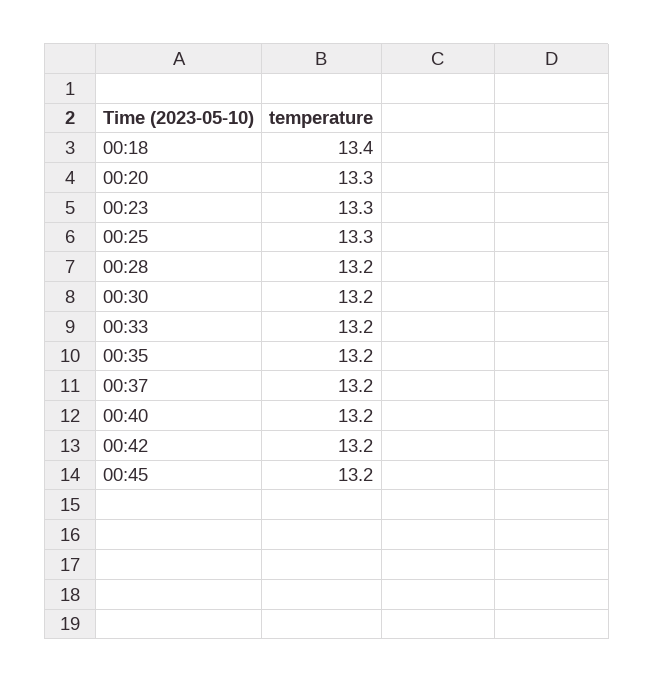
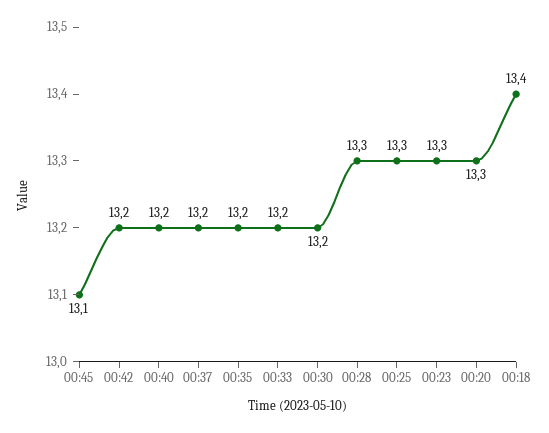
00:28: 13.2 -> 13.3
00:45: 13.2 -> 13.1

